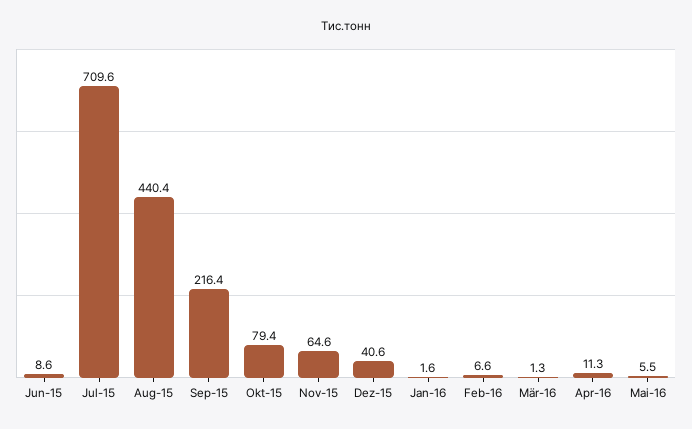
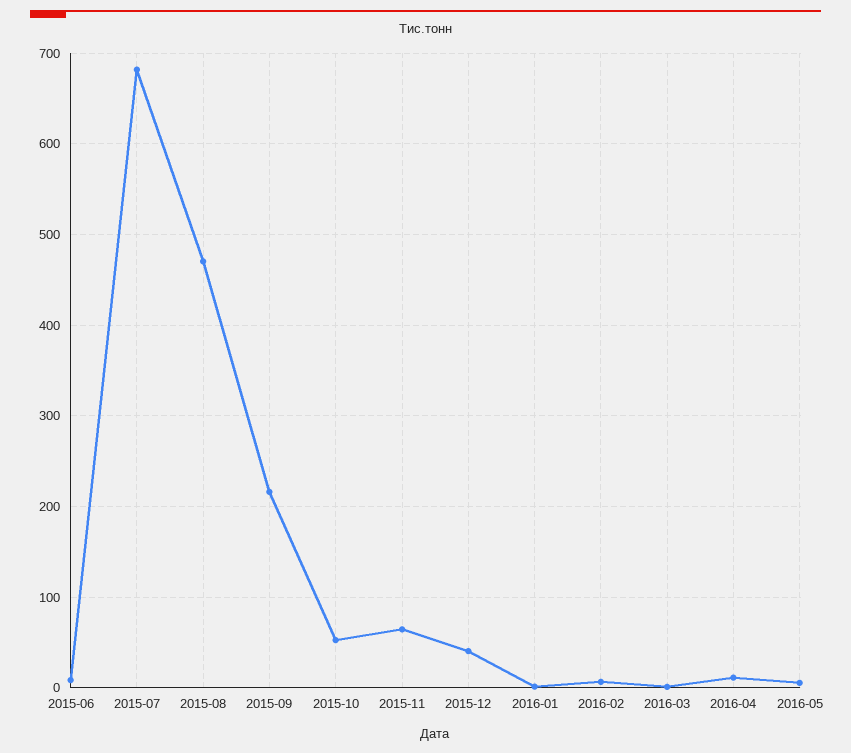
Jul-15: 709.6 -> 680
Aug-15: 440.4 -> 470
Okt-15: 79.4 -> 50

